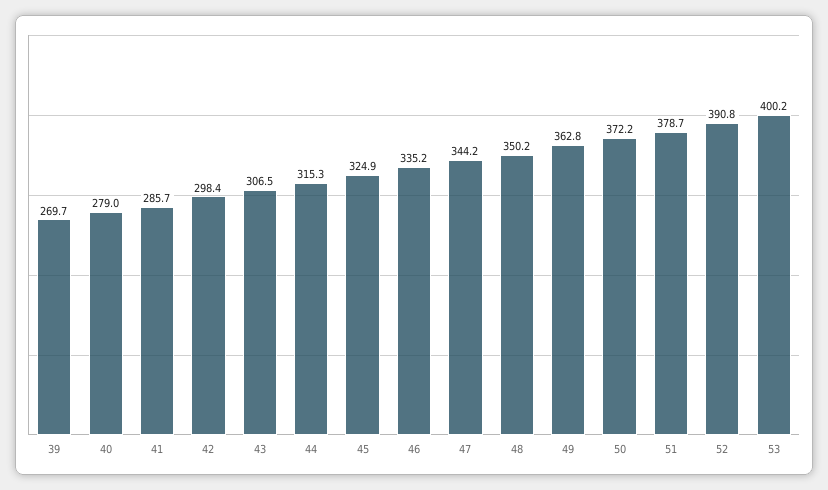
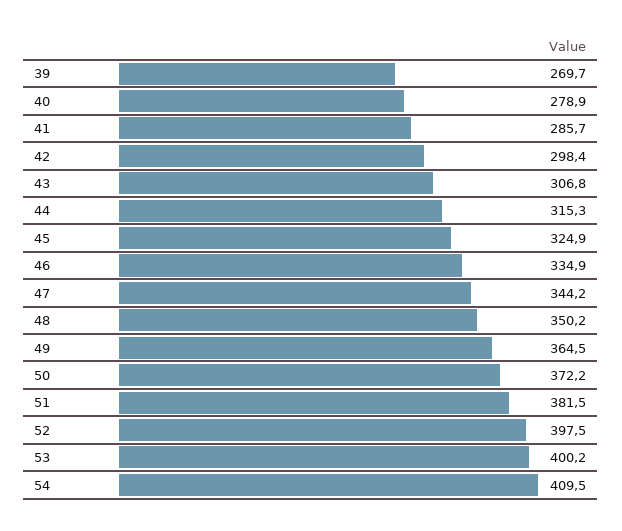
40: 279 -> 278.9
43: 306.5 -> 306.8
46: 335.2 -> 334.9
49: 362.8 -> 364.5
51: 378.7 -> 381.5
52: 390.8 -> 397.5
54: none -> 409.5

